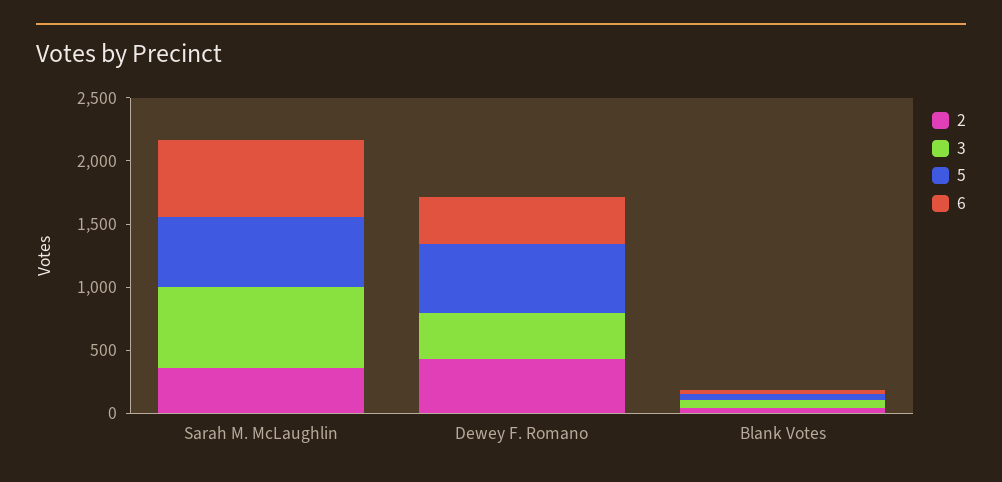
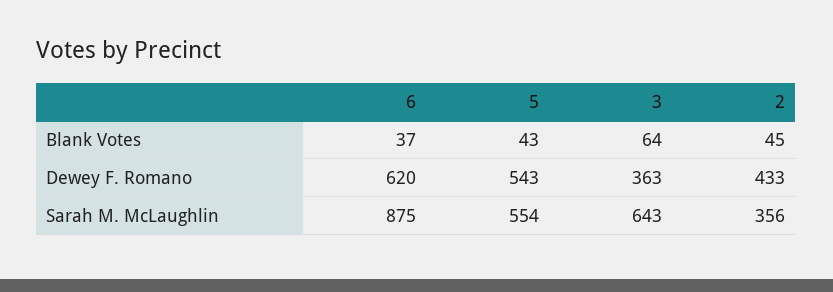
6, Sarah M. McLaughlin: 600 -> 875
6, Dewey F. Romano: 400 -> 620

